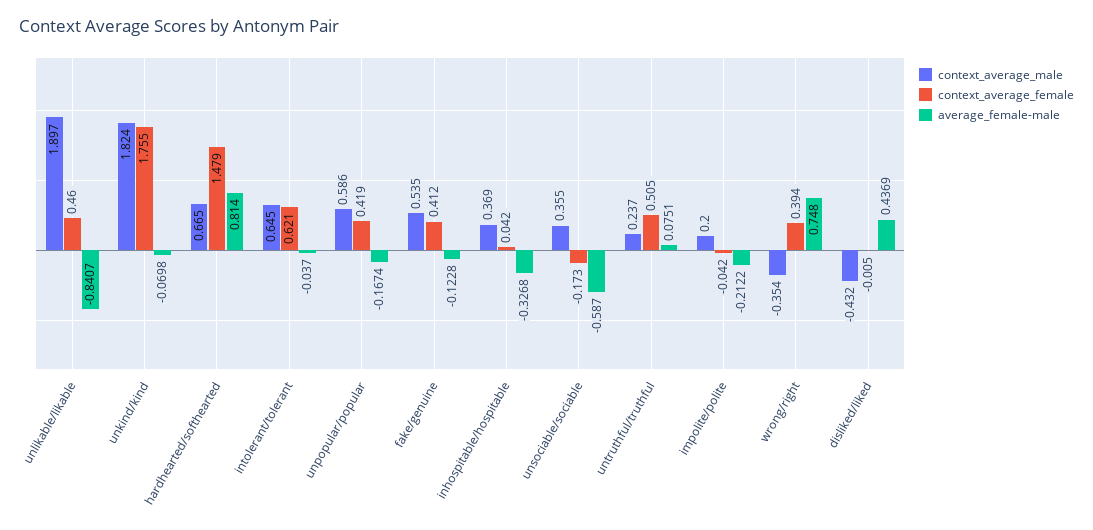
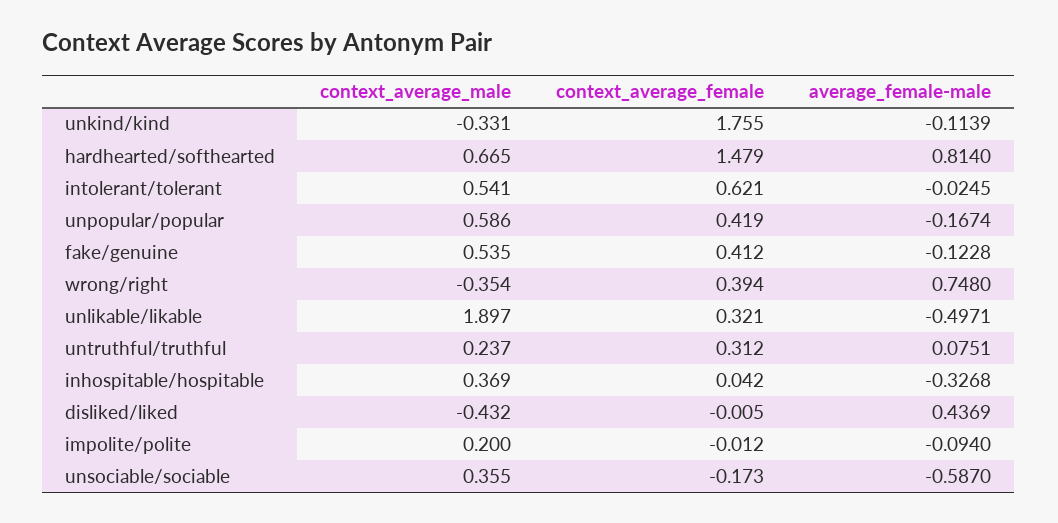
context_average_female, unlikable/likable: 0.46 -> 0.321
average_female-male, unlikable/likable: -0.8407 -> -0.4971
context_average_male, unkind/kind: 1.824 -> -0.331
average_female-male, unkind/kind: -0.0698 -> -0.1139
context_average_male, intolerant/tolerant: 0.645 -> 0.541
average_female-male, intolerant/tolerant: -0.037 -> -0.0245
context_average_female, untruthful/truthful: 0.505 -> 0.312
context_average_female, impolite/polite: -0.042 -> -0.012
average_female-male, impolite/polite: -0.2122 -> -0.094

